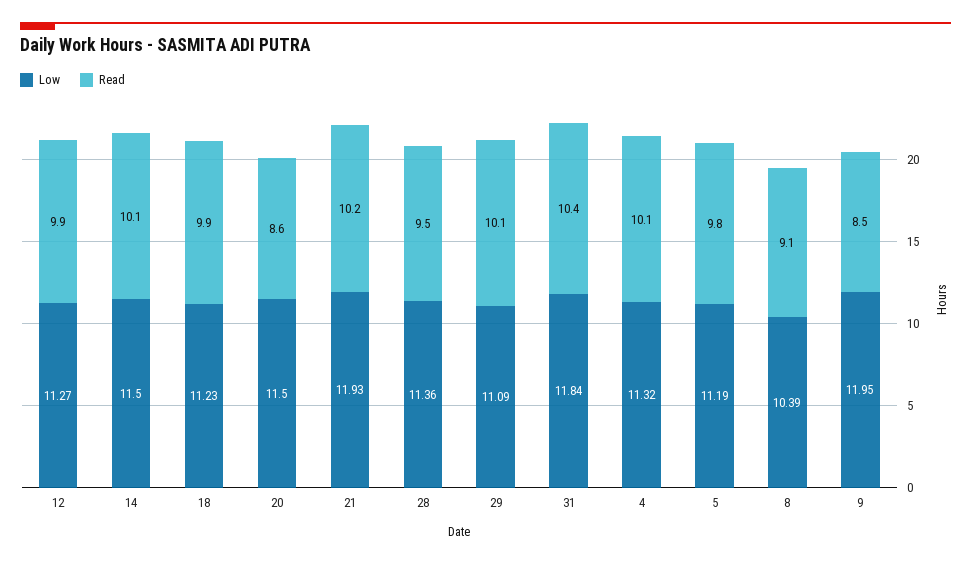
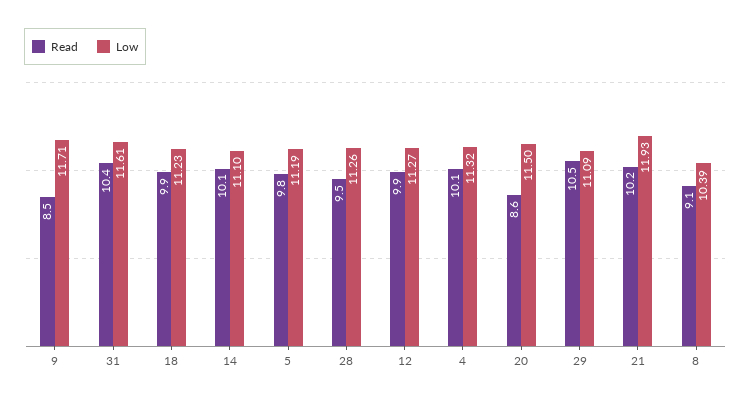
Low, 14: 11.5 -> 11.1
Low, 28: 11.36 -> 11.26
Read, 29: 10.1 -> 10.5
Low, 31: 11.84 -> 11.61
Low, 9: 11.95 -> 11.71

